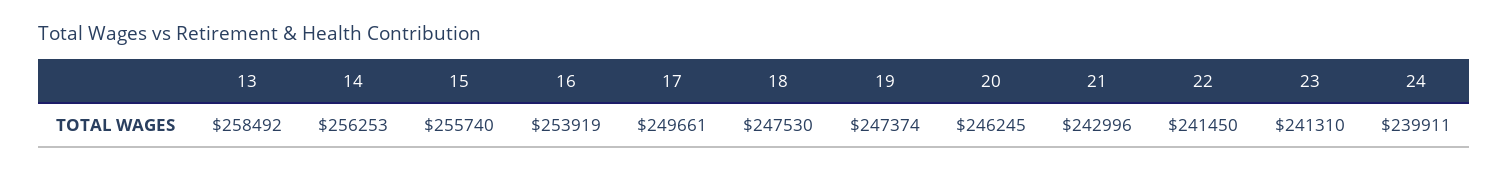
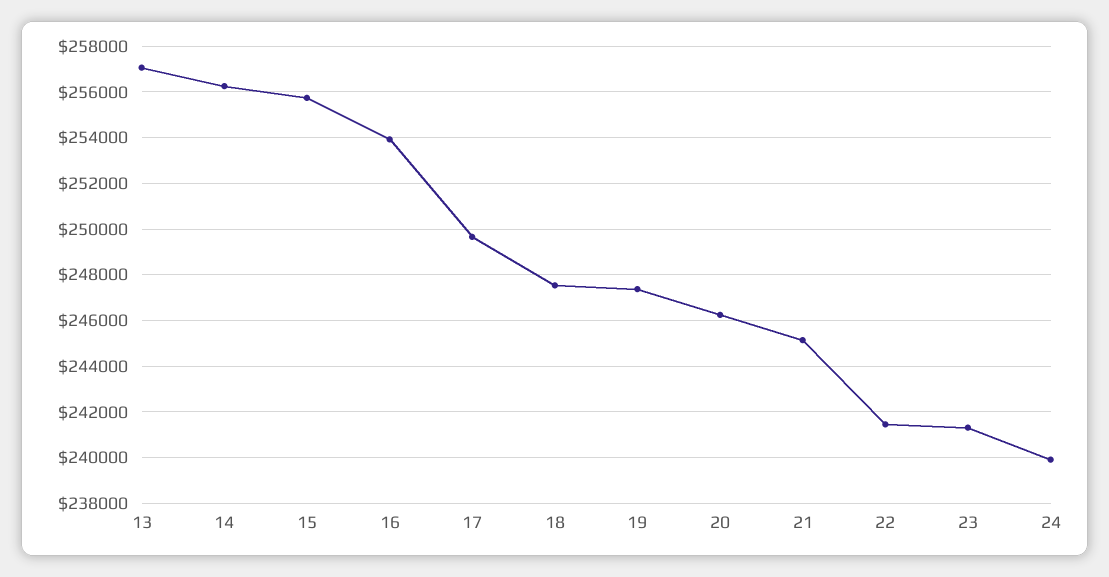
13: 258492 -> 257000
21: 242996 -> 245000

